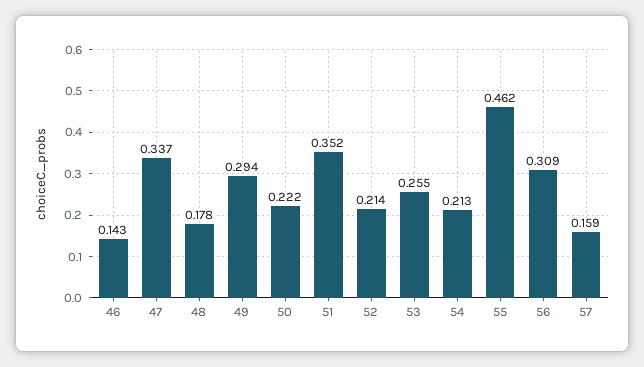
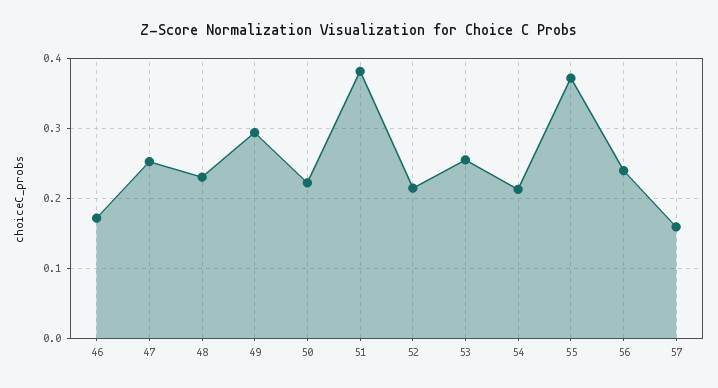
46: 0.143 -> 0.17
47: 0.337 -> 0.25
48: 0.178 -> 0.23
51: 0.352 -> 0.38
55: 0.462 -> 0.37
56: 0.309 -> 0.24

